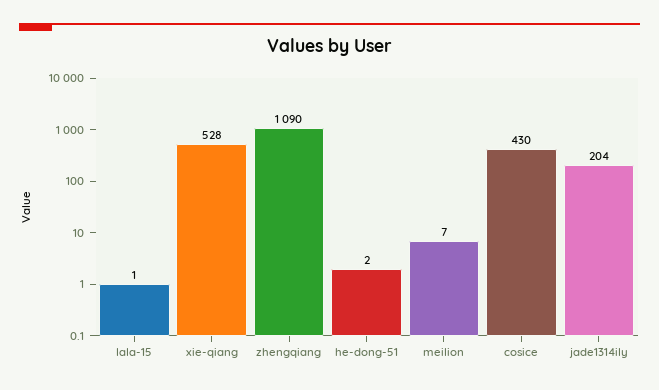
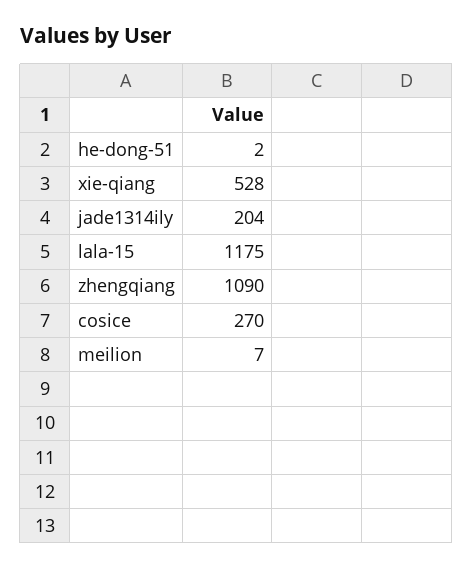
lala-15: 1 -> 1175
cosice: 430 -> 270

